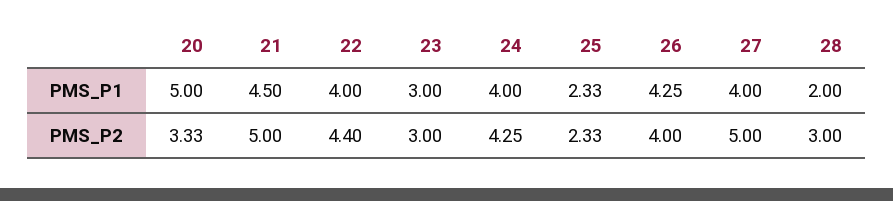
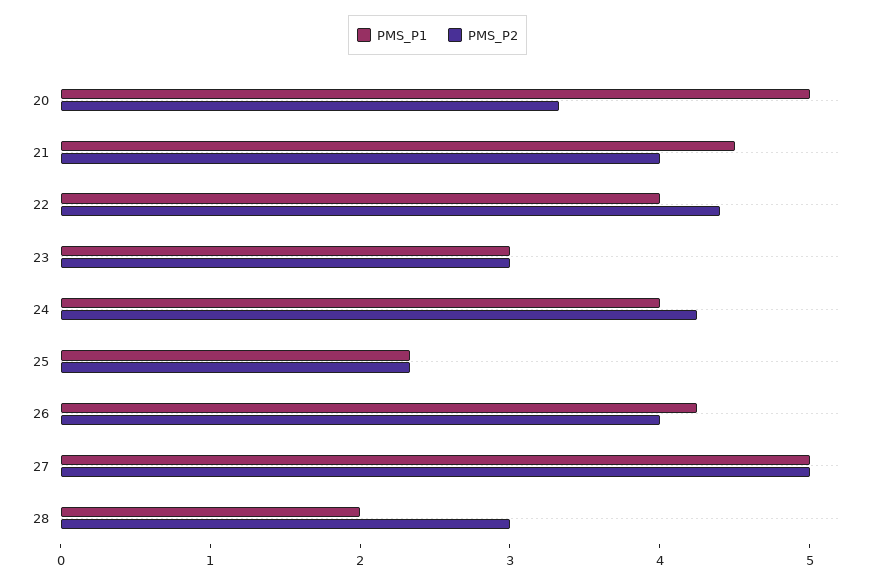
PMS_P1, 27: 4 -> 5
PMS_P2, 21: 5 -> 4

